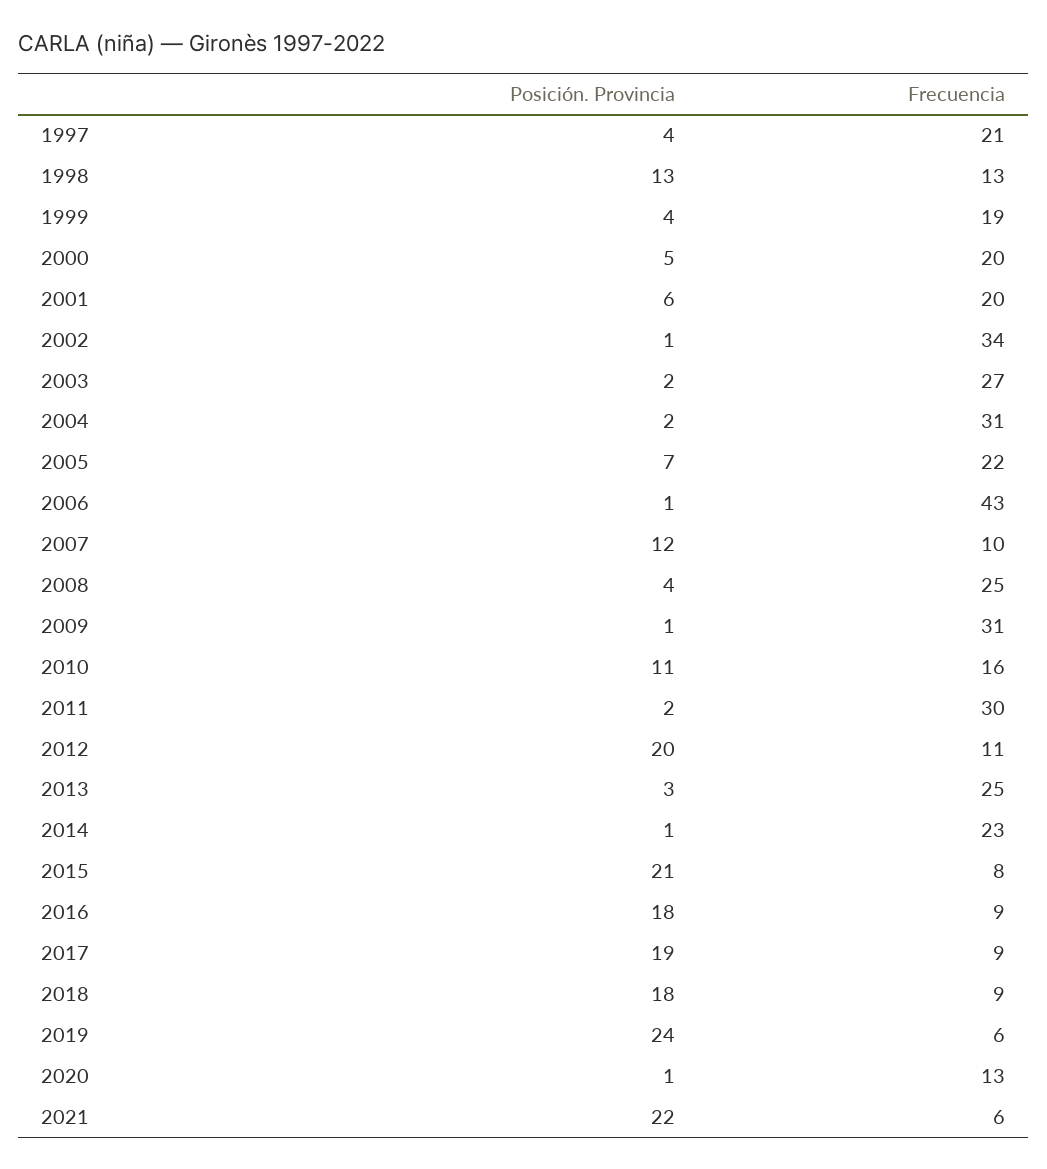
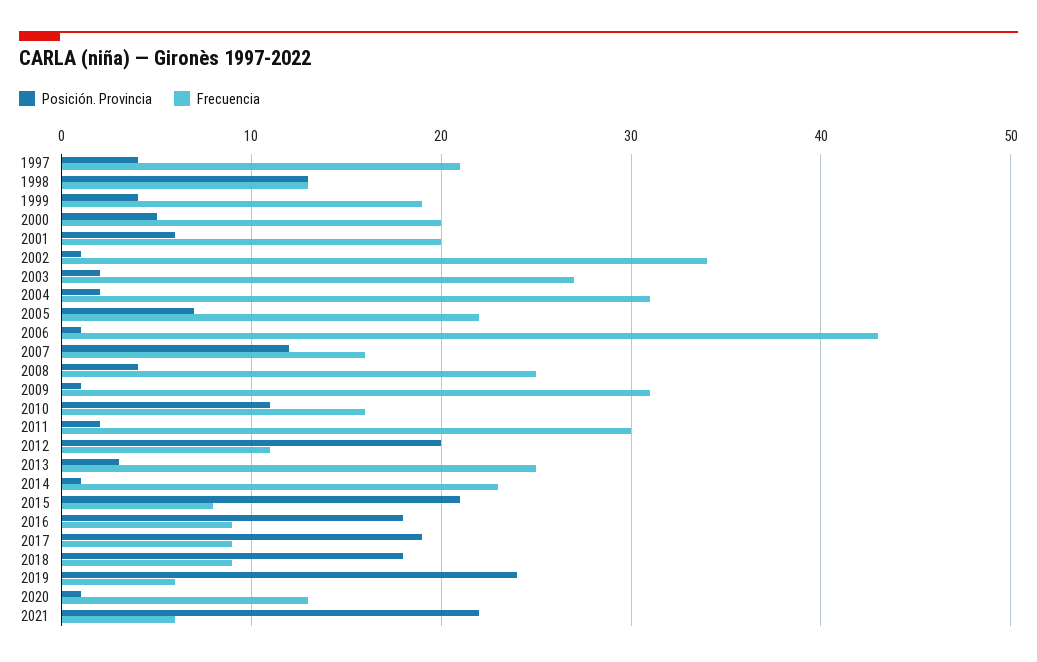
Frecuencia, 2007: 10 -> 16

